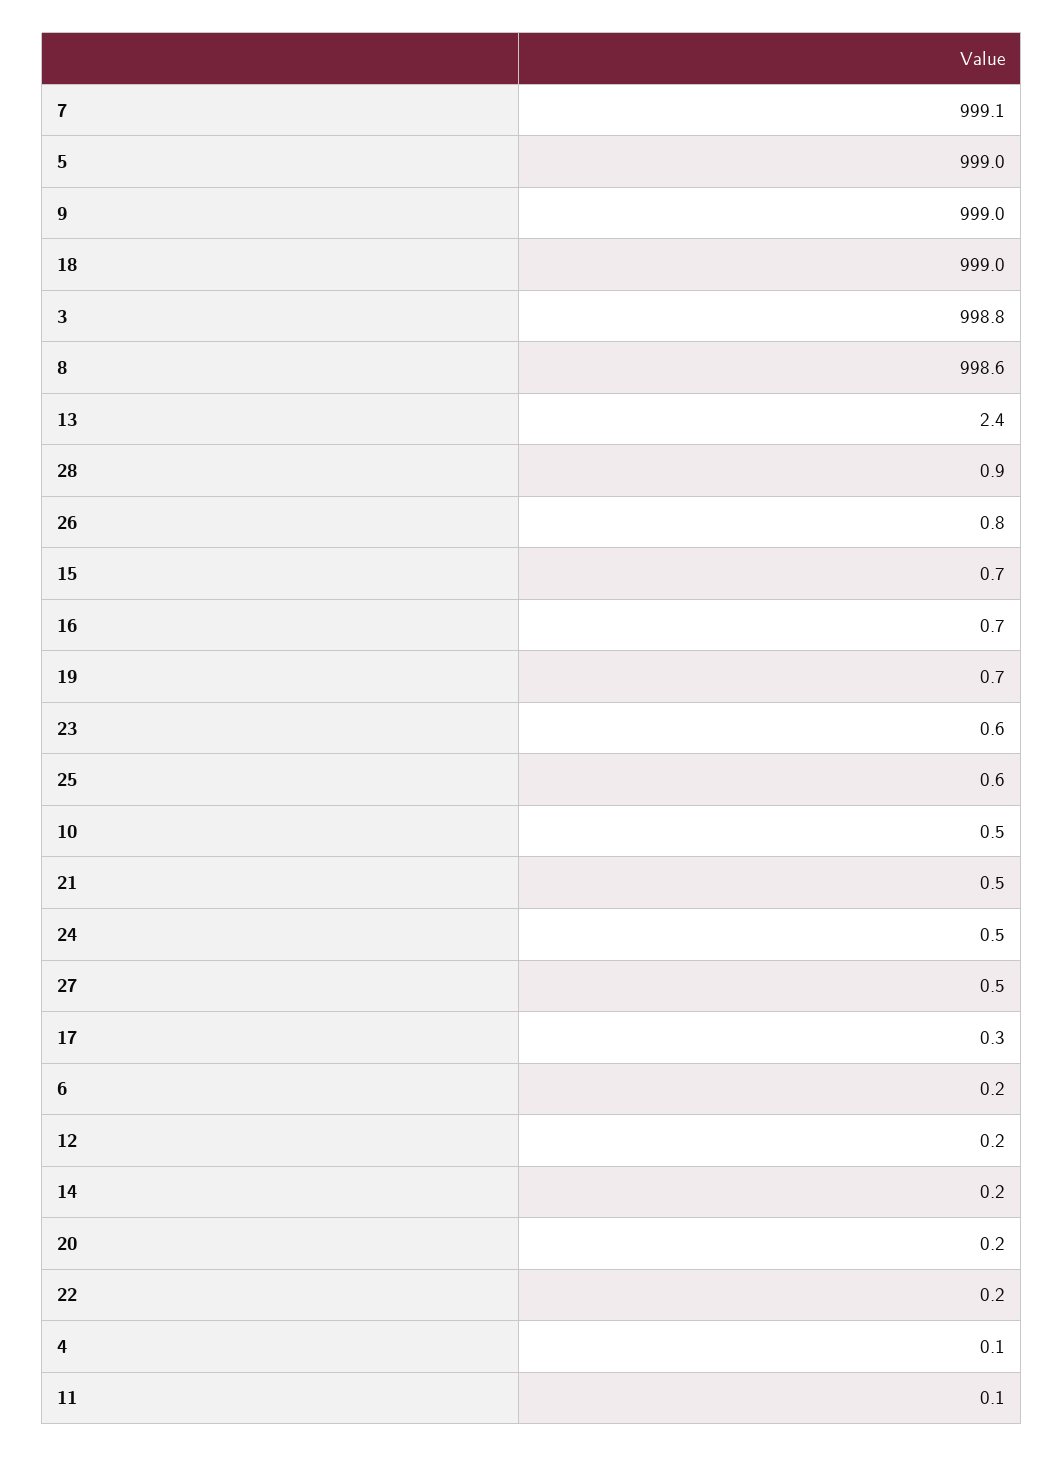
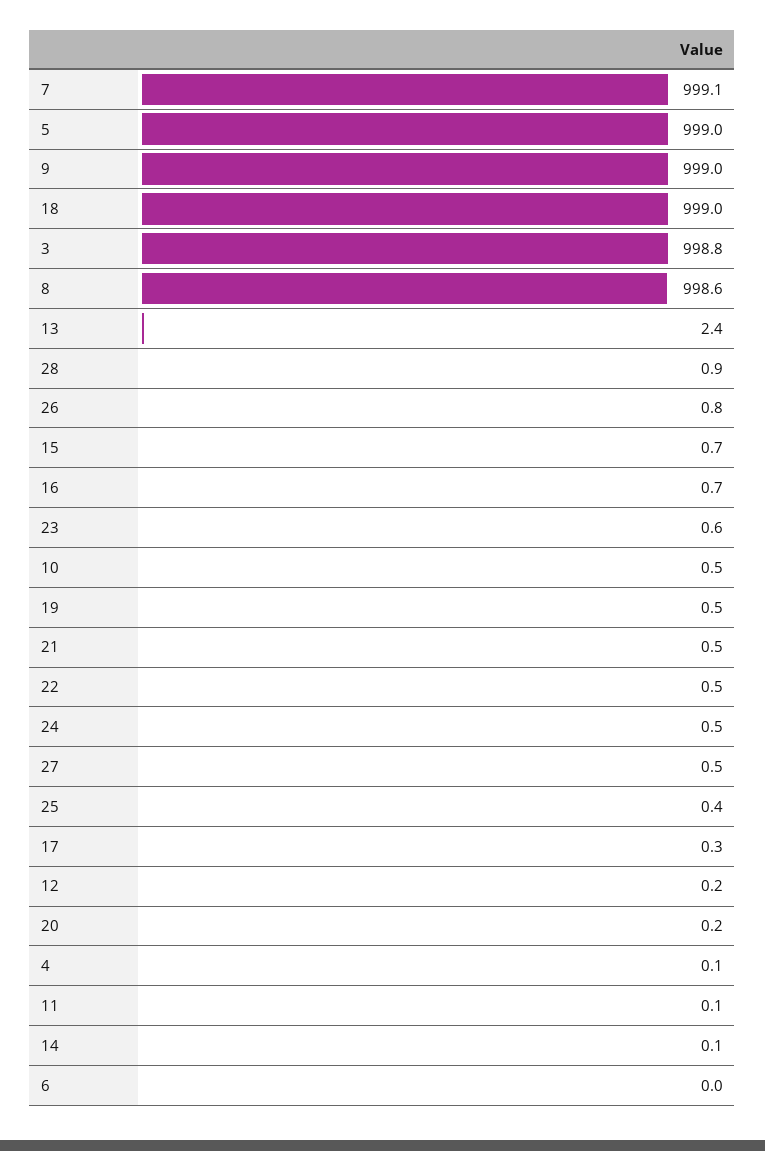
19: 0.7 -> 0.5
25: 0.6 -> 0.4
6: 0.2 -> 0
14: 0.2 -> 0.1
22: 0.2 -> 0.5

